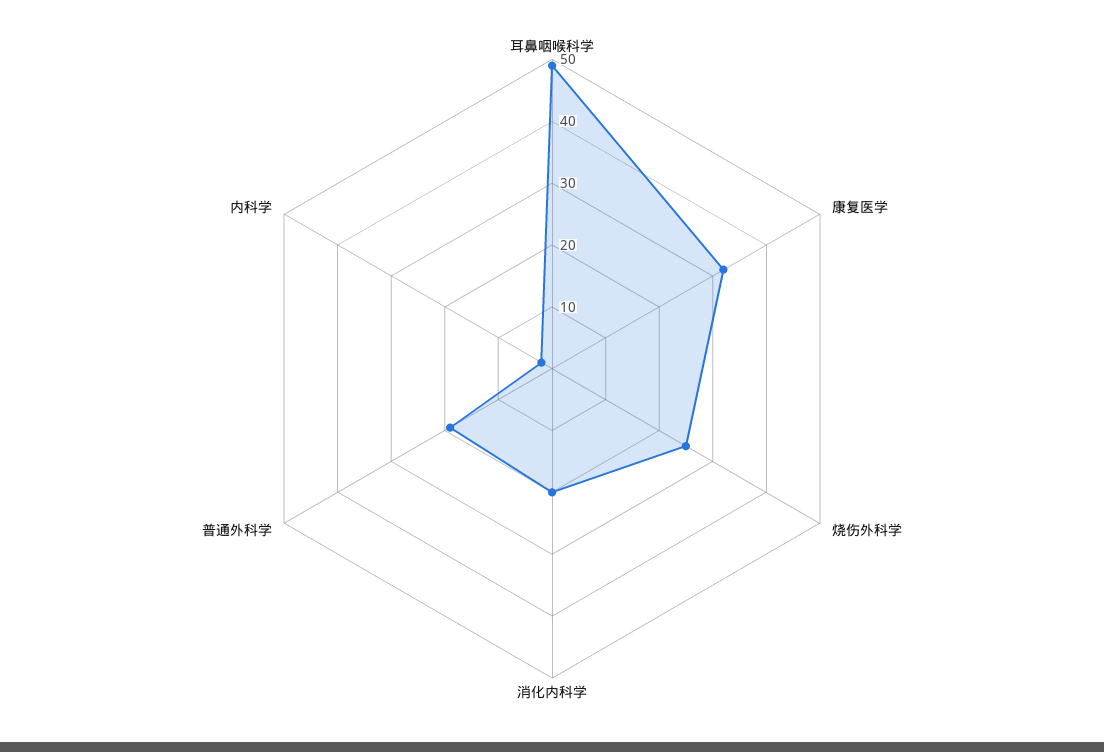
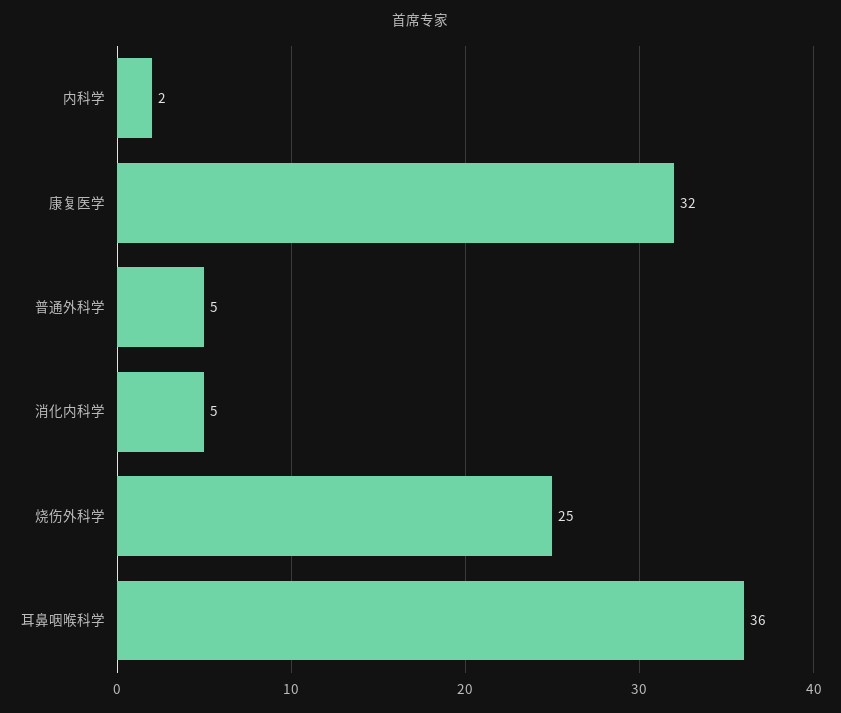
耳鼻咽喉科学: 50 -> 36
消化内科学: 20 -> 5
普通外科学: 20 -> 5

